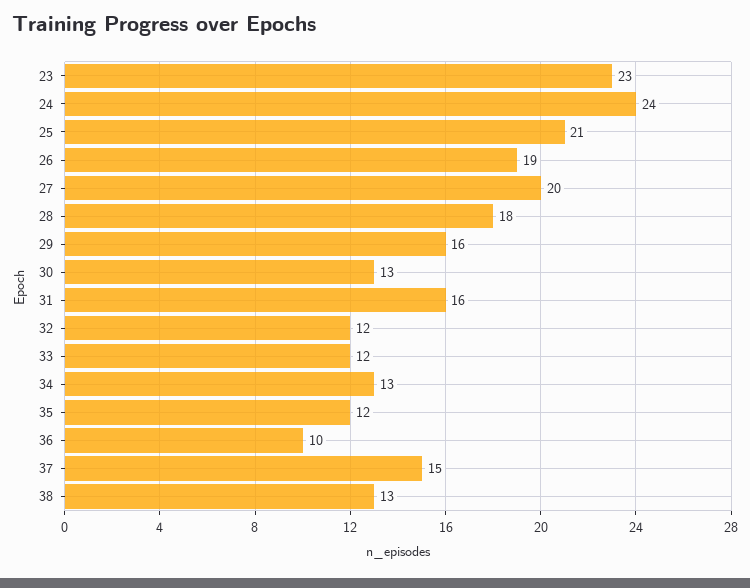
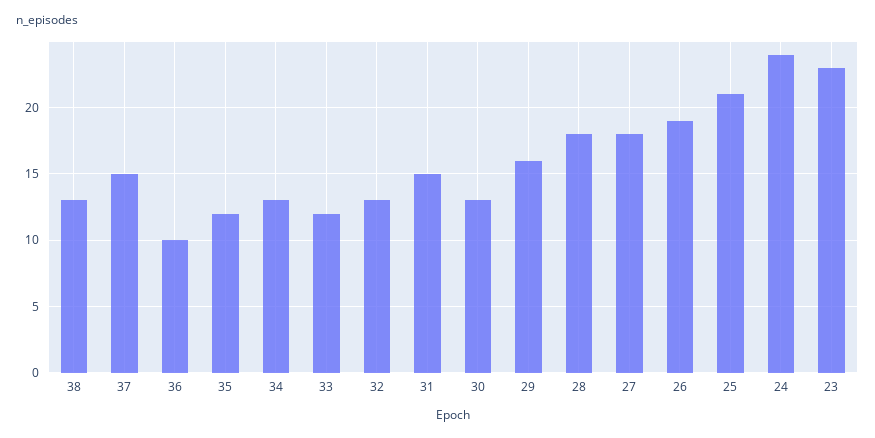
27: 20 -> 18
31: 16 -> 15
32: 12 -> 13

